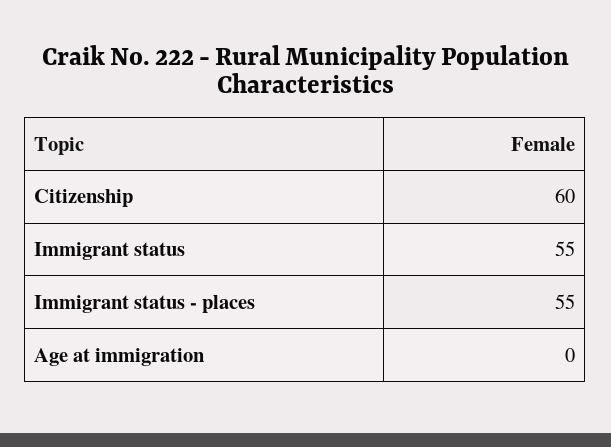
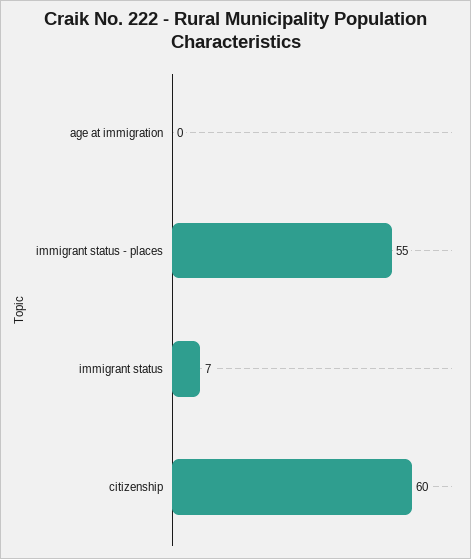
Immigrant status: 55 -> 7

